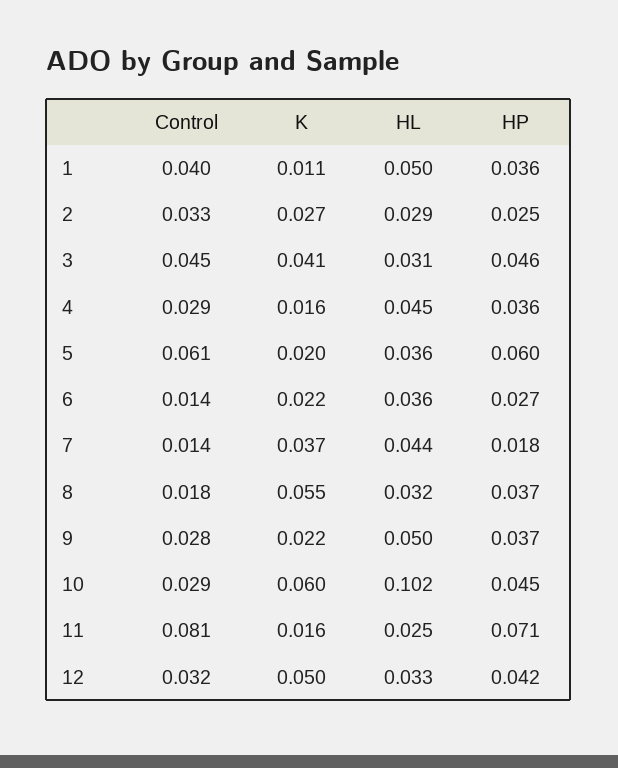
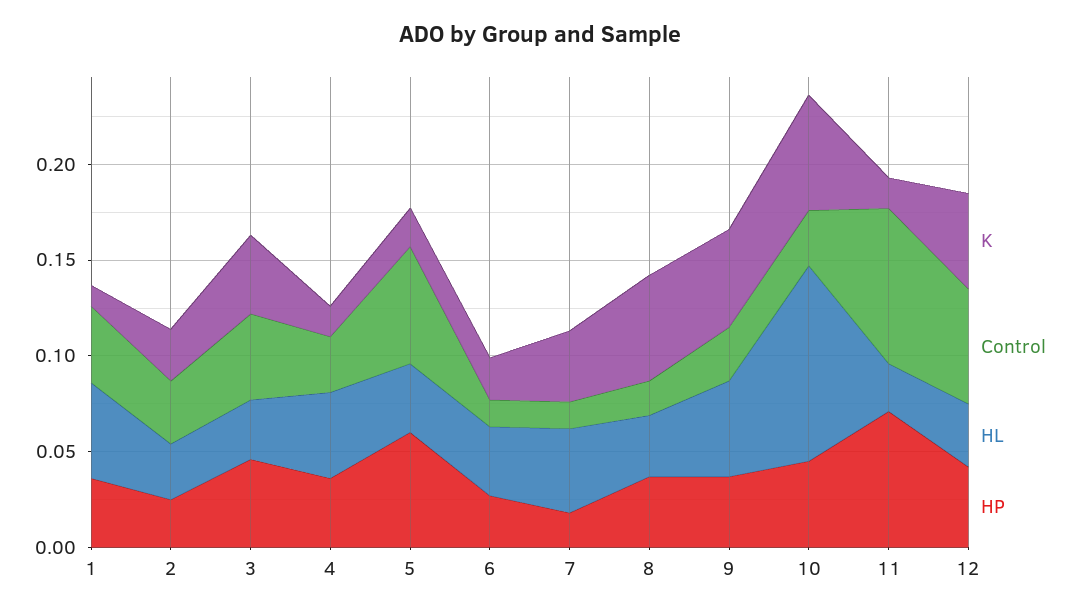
K, 9: 0.022 -> 0.05
Control, 12: 0.032 -> 0.06

